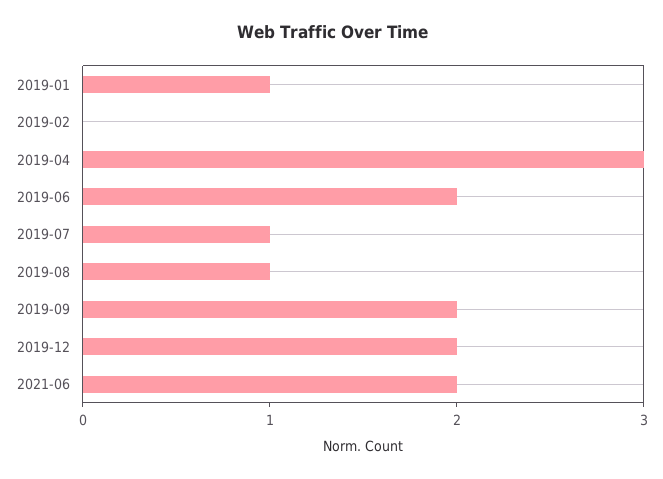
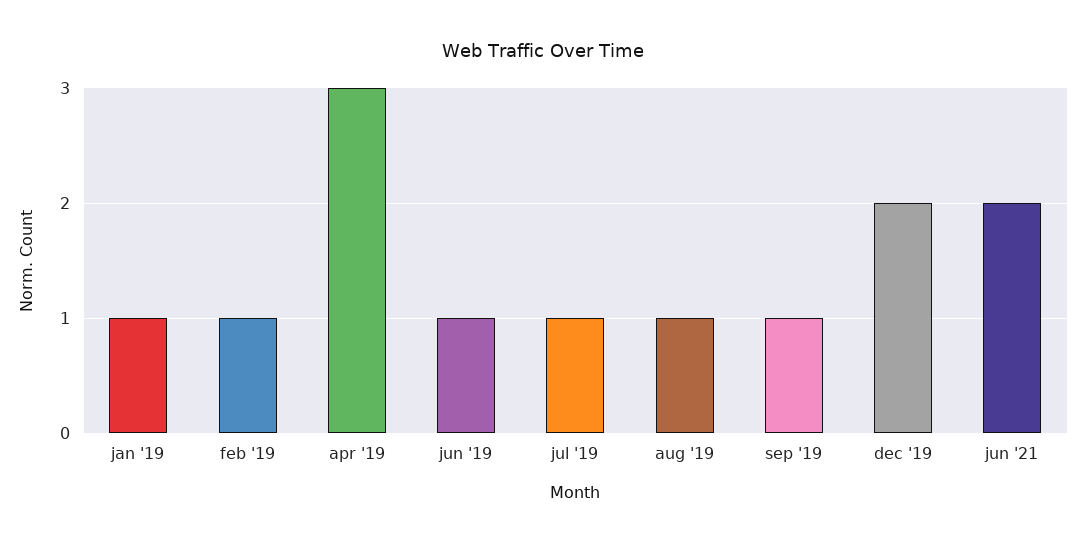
2019-02: 0 -> 1
2019-06: 2 -> 1
2019-09: 2 -> 1

